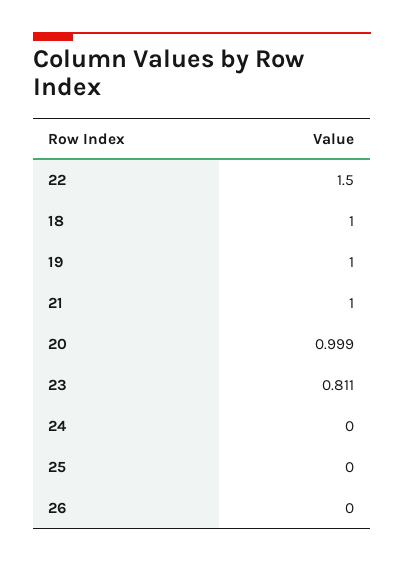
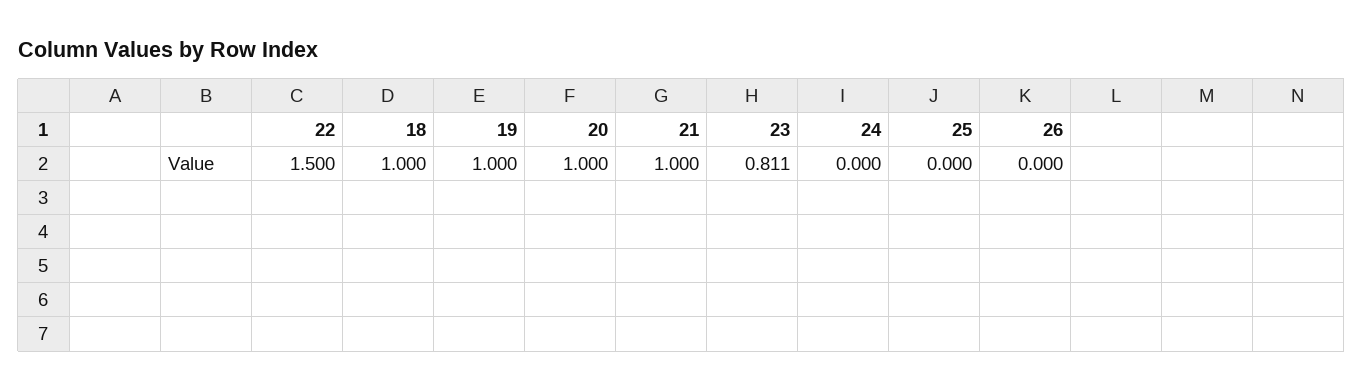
20: 0.999 -> 1

